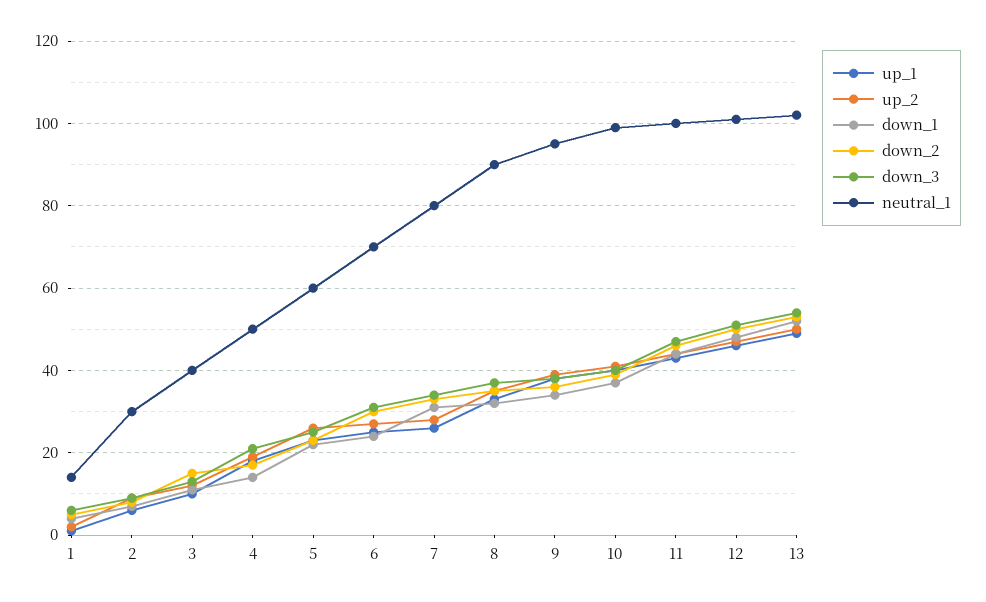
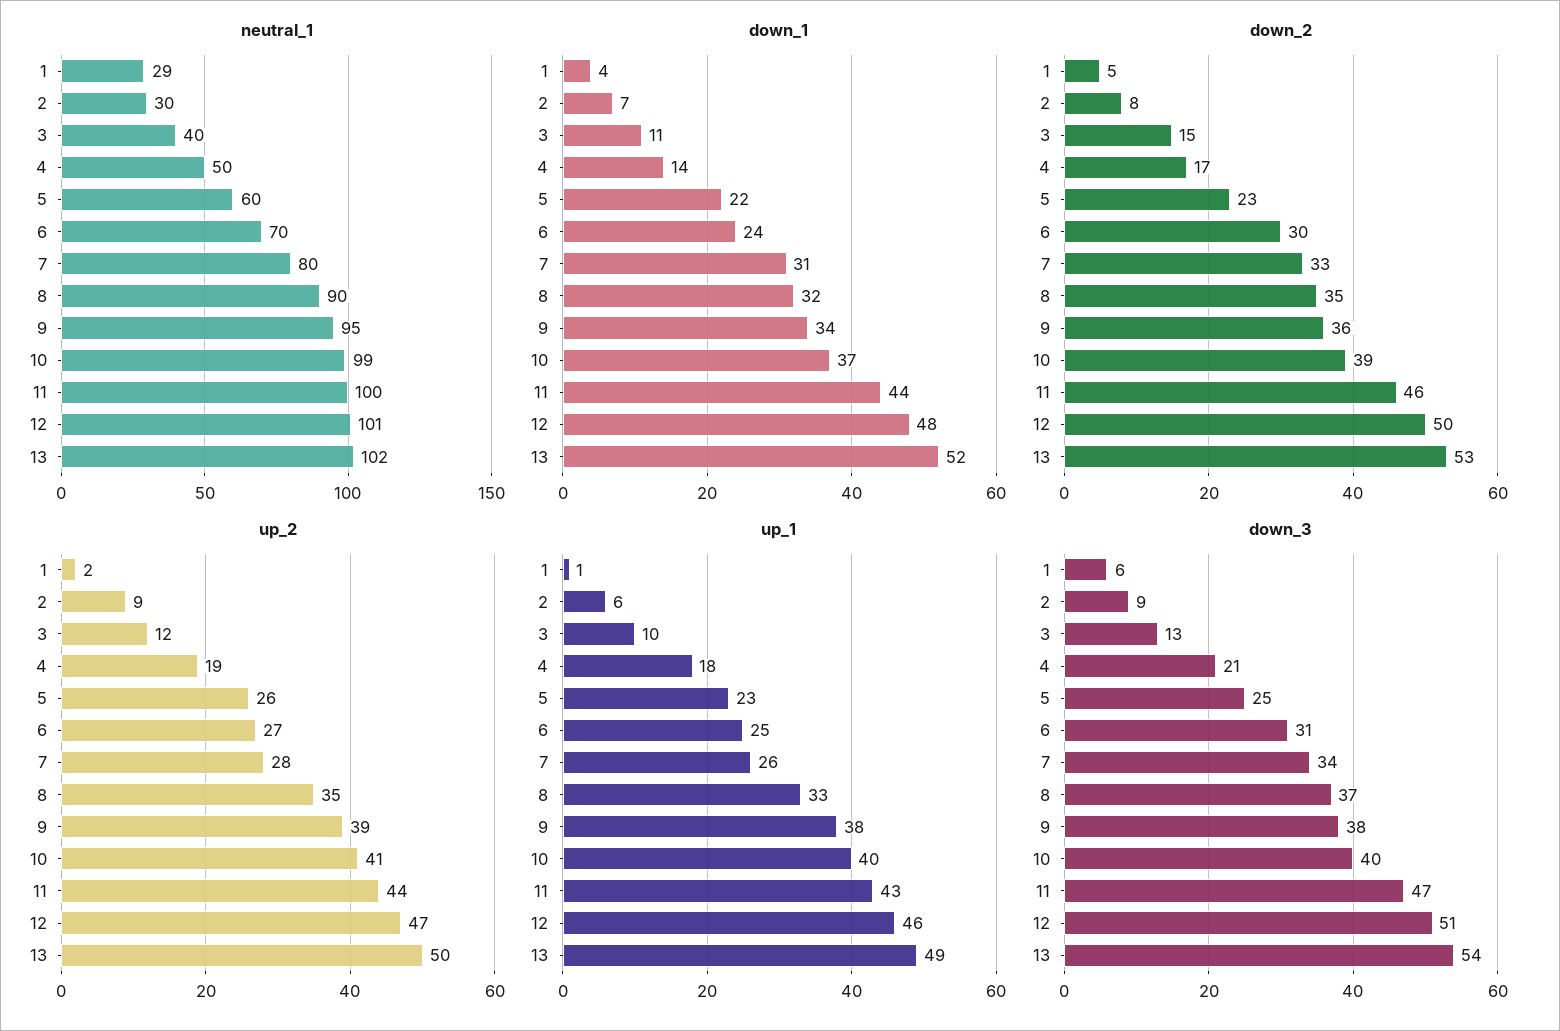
neutral_1, 1: 15 -> 29

